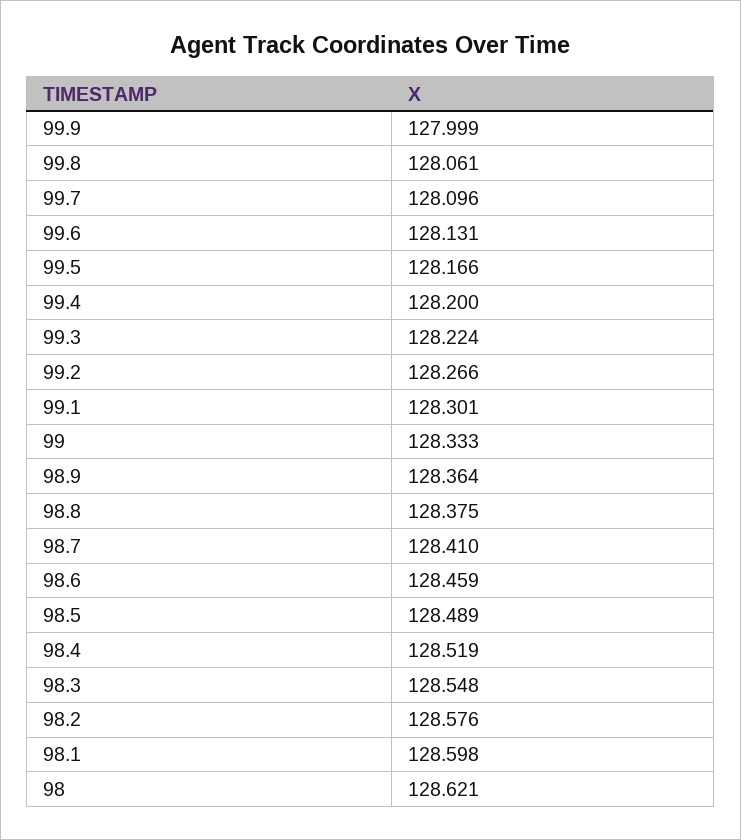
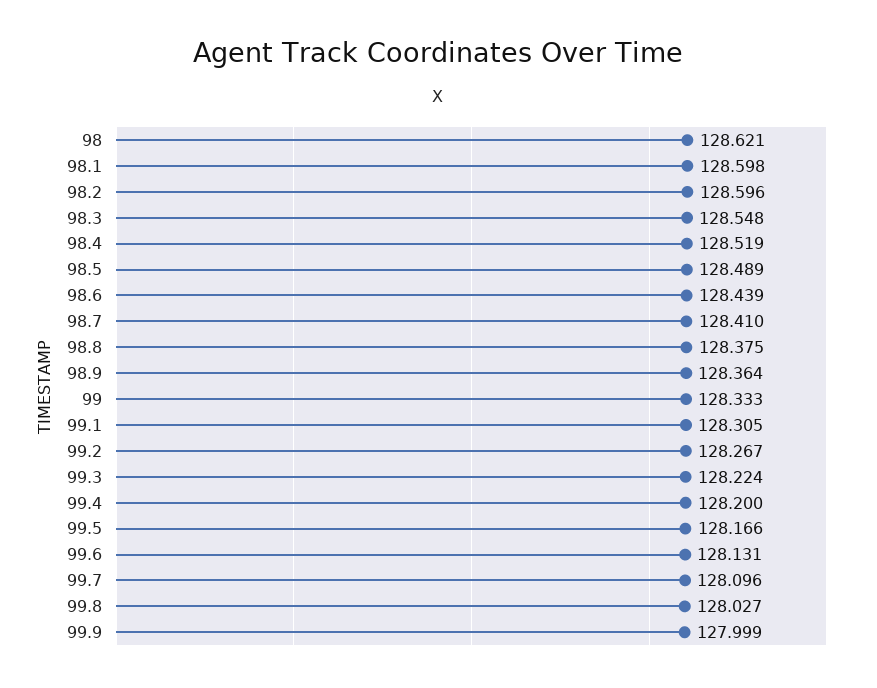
99.8: 128.061 -> 128.027
99.2: 128.266 -> 128.267
99.1: 128.301 -> 128.305
98.6: 128.459 -> 128.439
98.2: 128.576 -> 128.596

